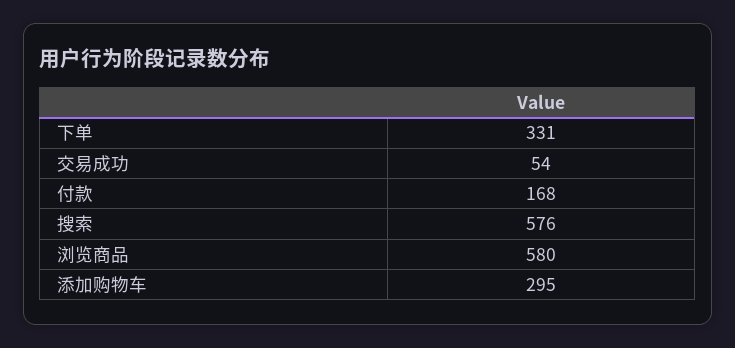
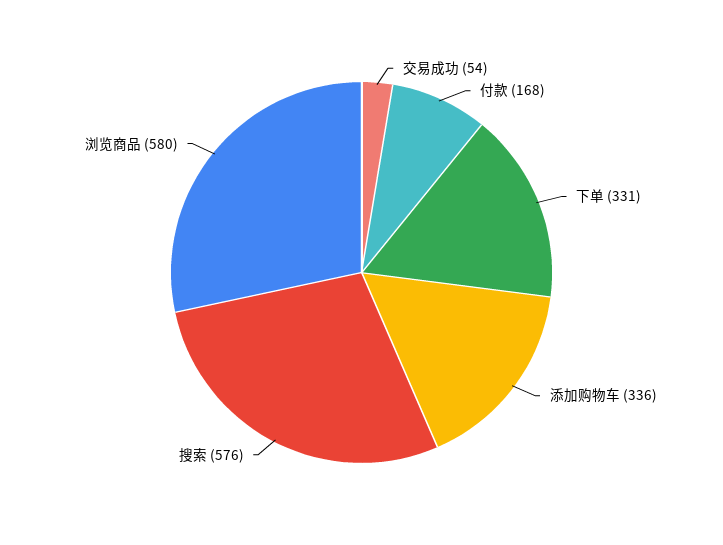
添加购物车: 295 -> 336

